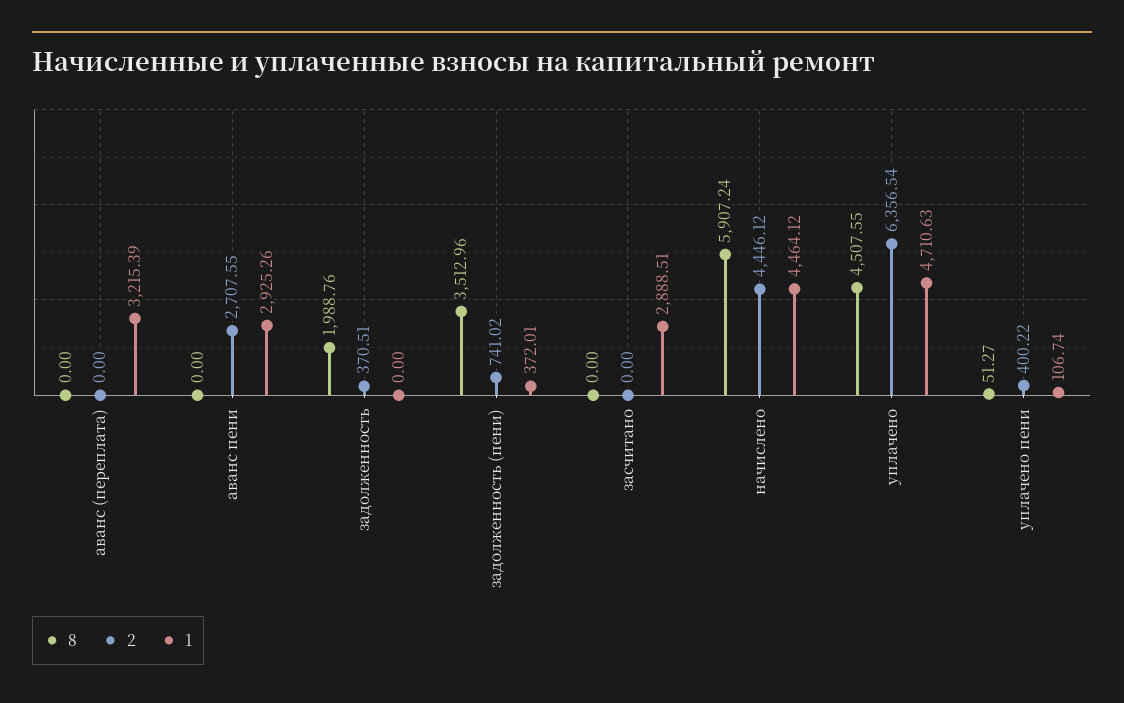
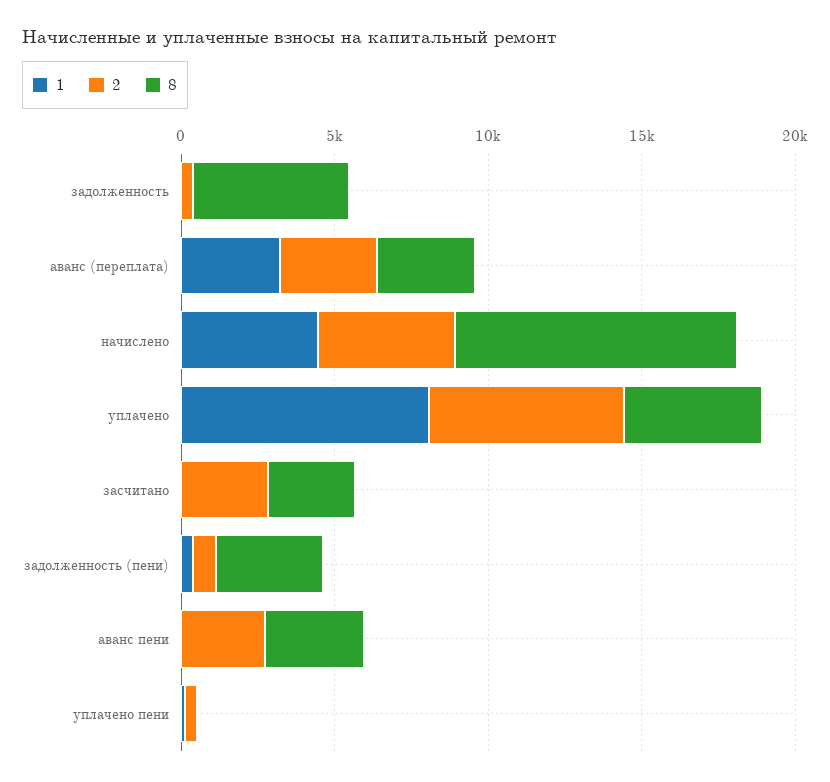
8, аванс (переплата): 0 -> 3000
2, аванс (переплата): 0 -> 3000
8, аванс пени: 0 -> 3000
1, аванс пени: 2925.26 -> 0
8, задолженность: 1988.76 -> 5000
8, засчитано: 0 -> 3000
2, засчитано: 0 -> 3000
1, засчитано: 2888.51 -> 0
8, начислено: 5907.24 -> 9000
1, уплачено: 4710.63 -> 8000

